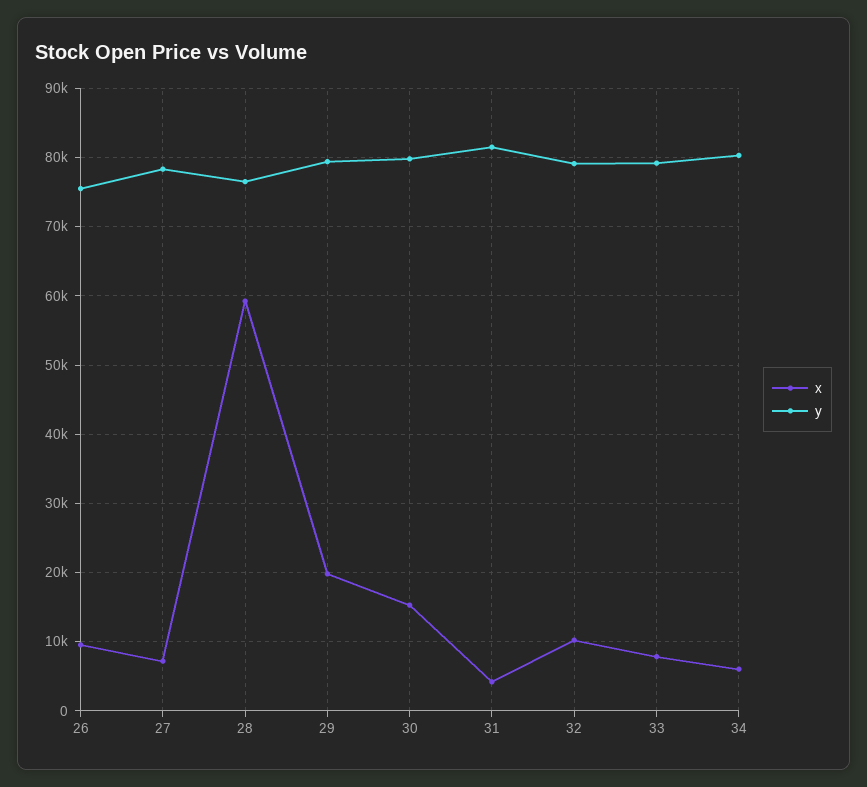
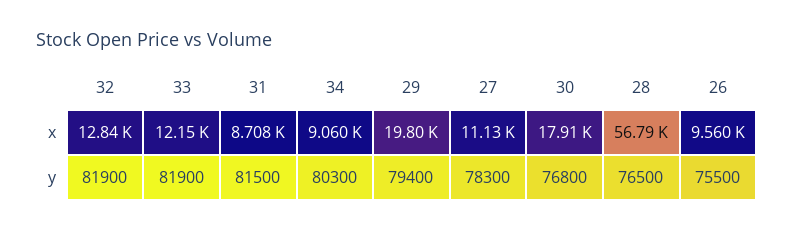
x, 27: 7000 -> 11130
x, 28: 59000 -> 56790
x, 30: 15000 -> 17910
y, 30: 80000 -> 76800
x, 31: 4000 -> 8708
x, 32: 10000 -> 12840
y, 32: 79000 -> 81900
x, 33: 8000 -> 12150
y, 33: 79000 -> 81900
x, 34: 6000 -> 9060

